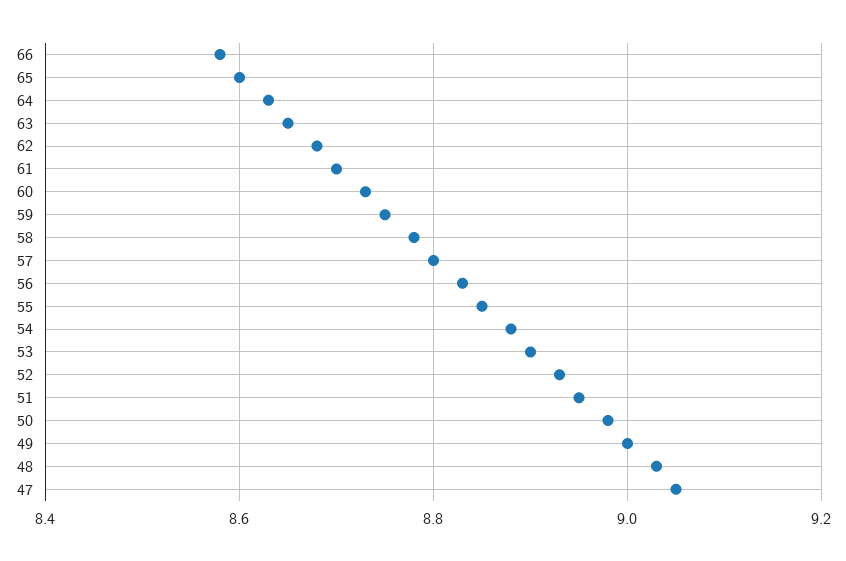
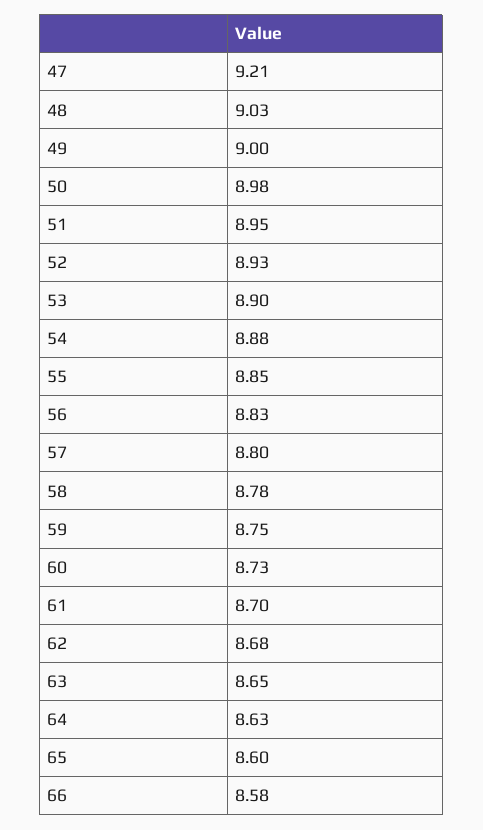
47: 9.05 -> 9.21

